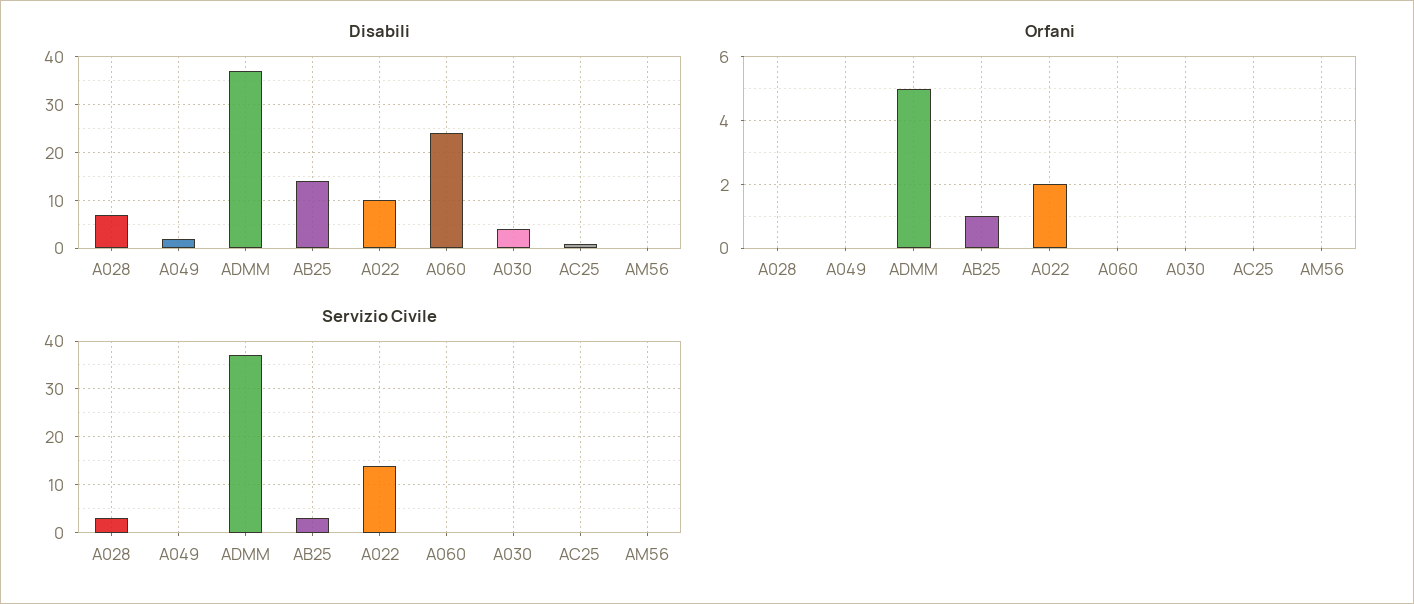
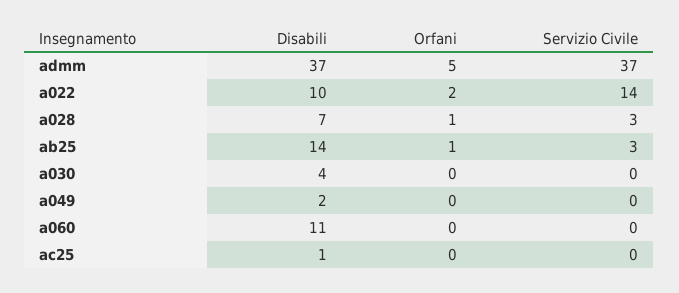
Disabili, A060: 25 -> 11
Disabili, AM56: 0 -> none
Orfani, A028: 0 -> 1
Orfani, AM56: 0 -> none
Servizio Civile, AM56: 0 -> none

